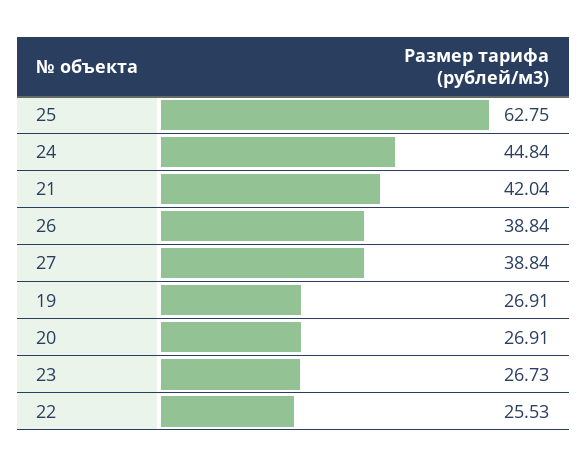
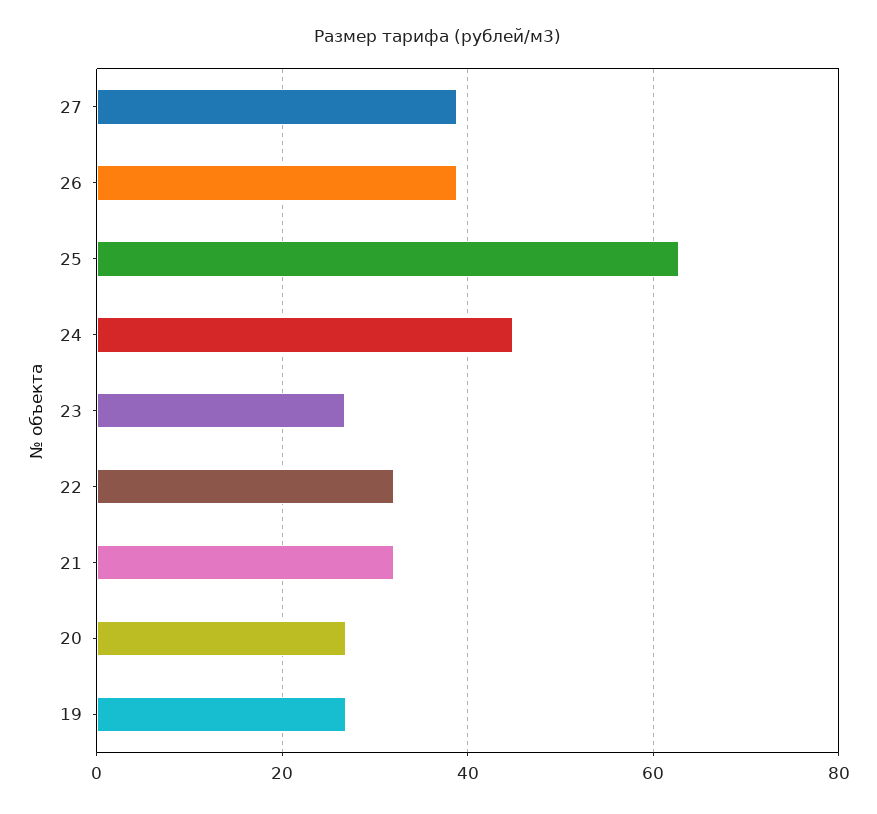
21: 42.04 -> 32
22: 25.53 -> 32

